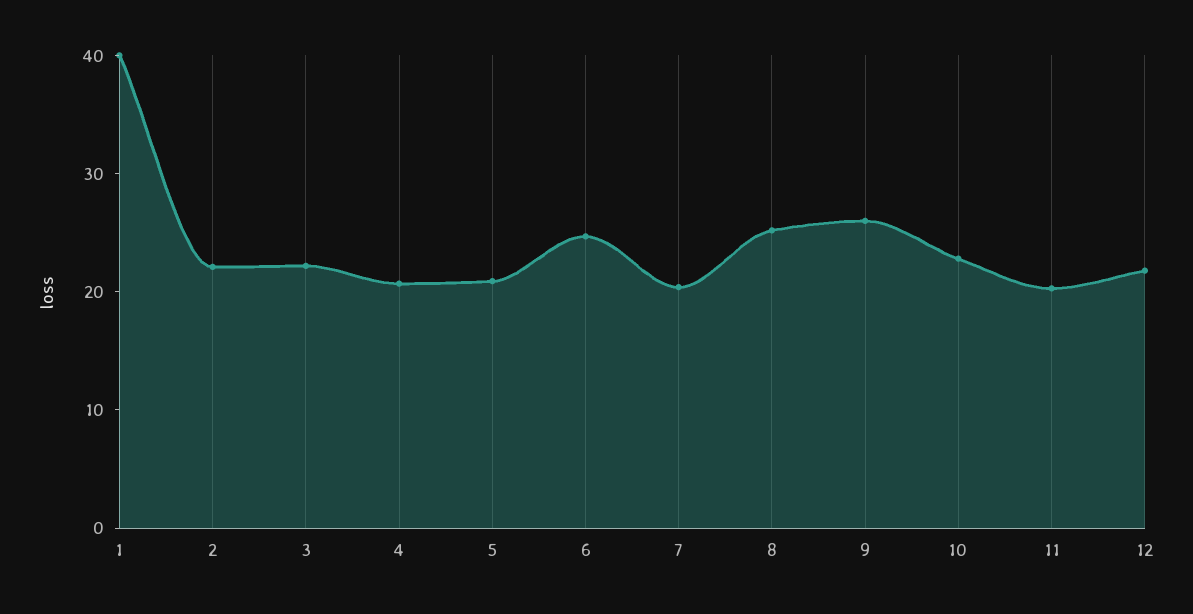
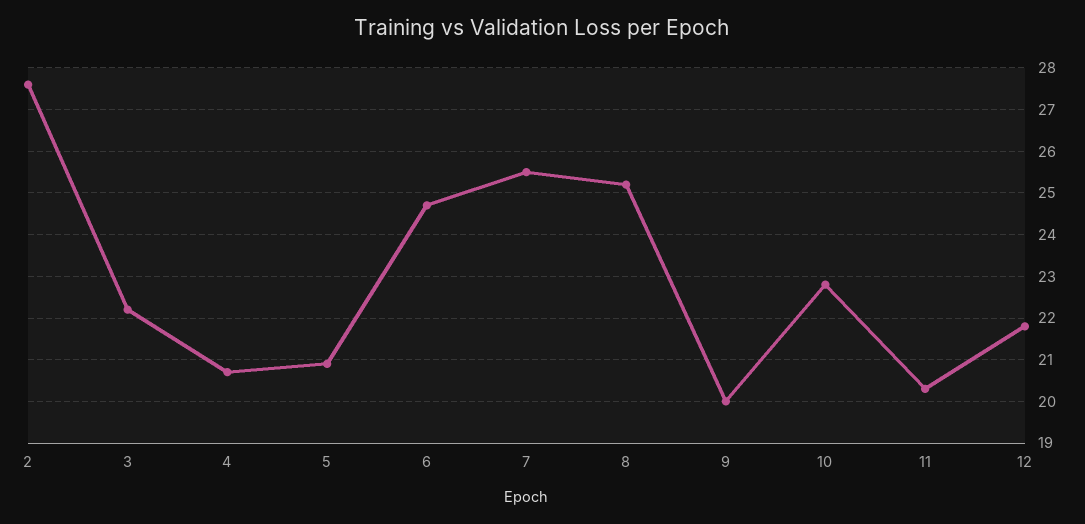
1: 40 -> none
2: 22 -> 27.5
7: 20 -> 25.5
9: 26 -> 20

